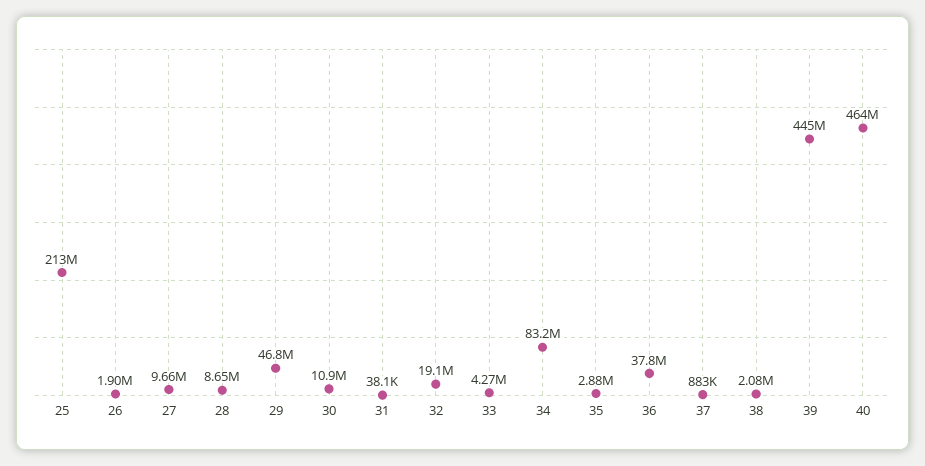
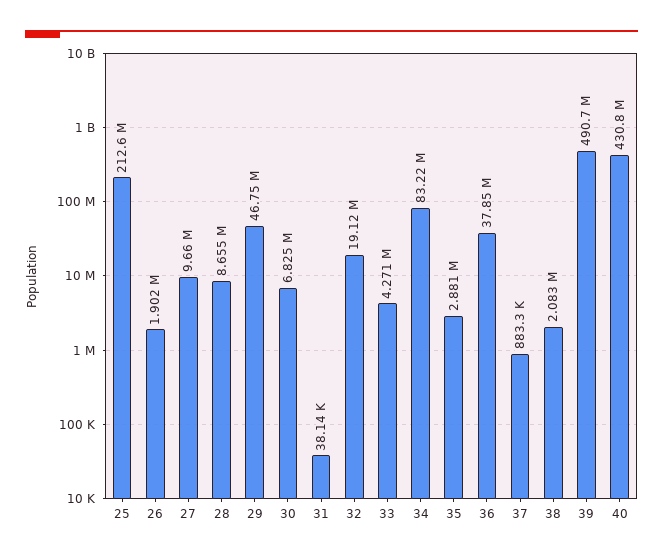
30: 10900000 -> 6825000
39: 445000000 -> 490700000
40: 464000000 -> 430800000

